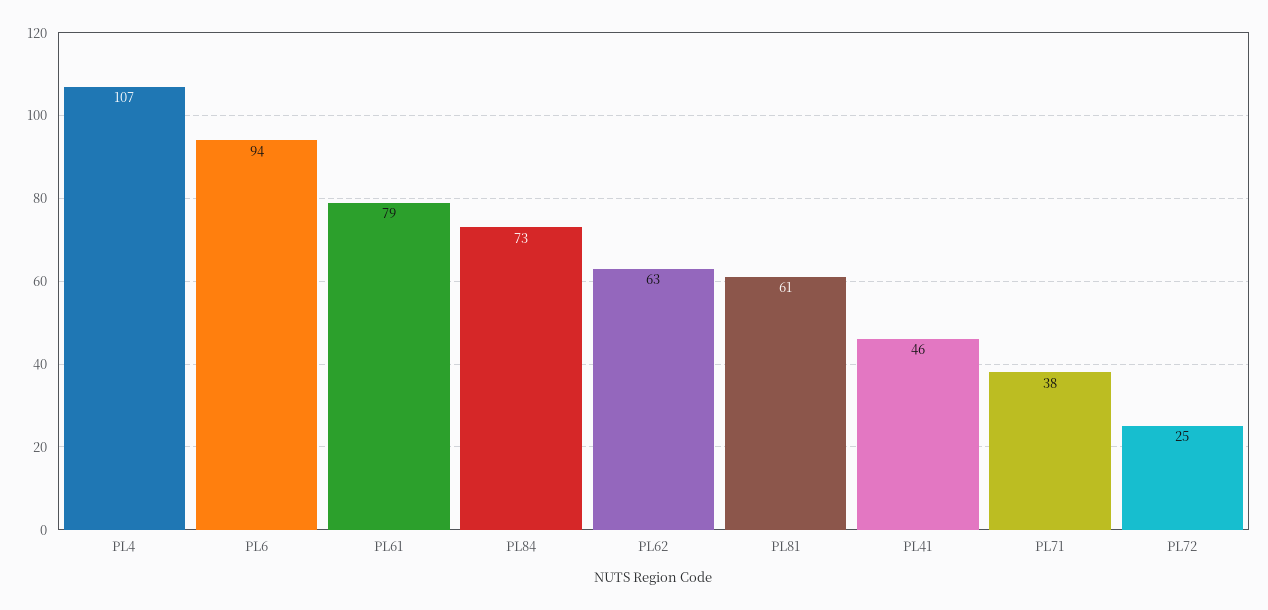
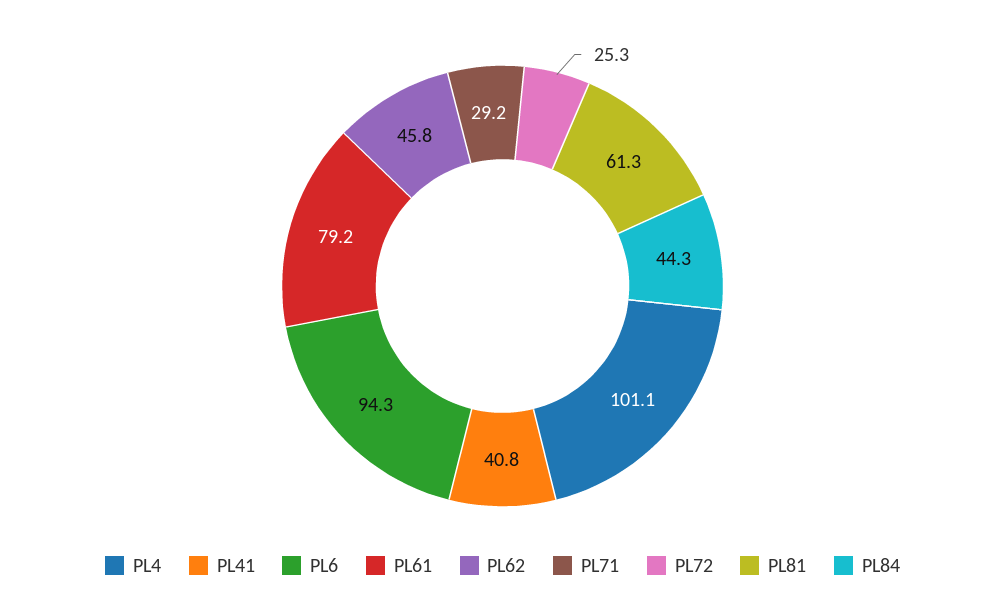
PL4: 107 -> 101.1
PL84: 73 -> 44.3
PL62: 63 -> 45.8
PL41: 46 -> 40.8
PL71: 38 -> 29.2

